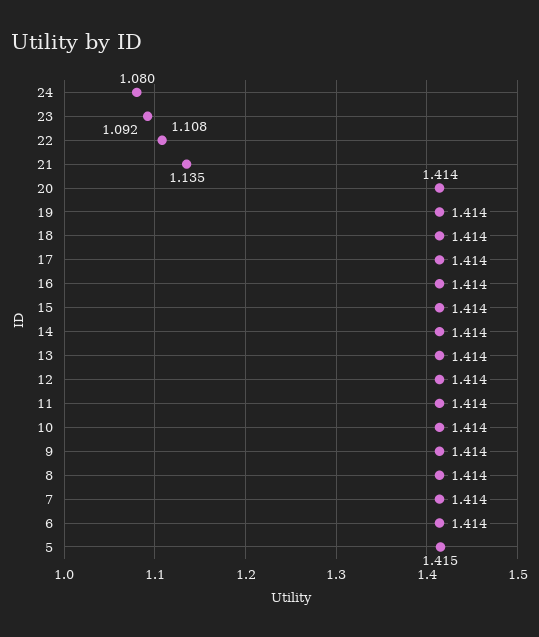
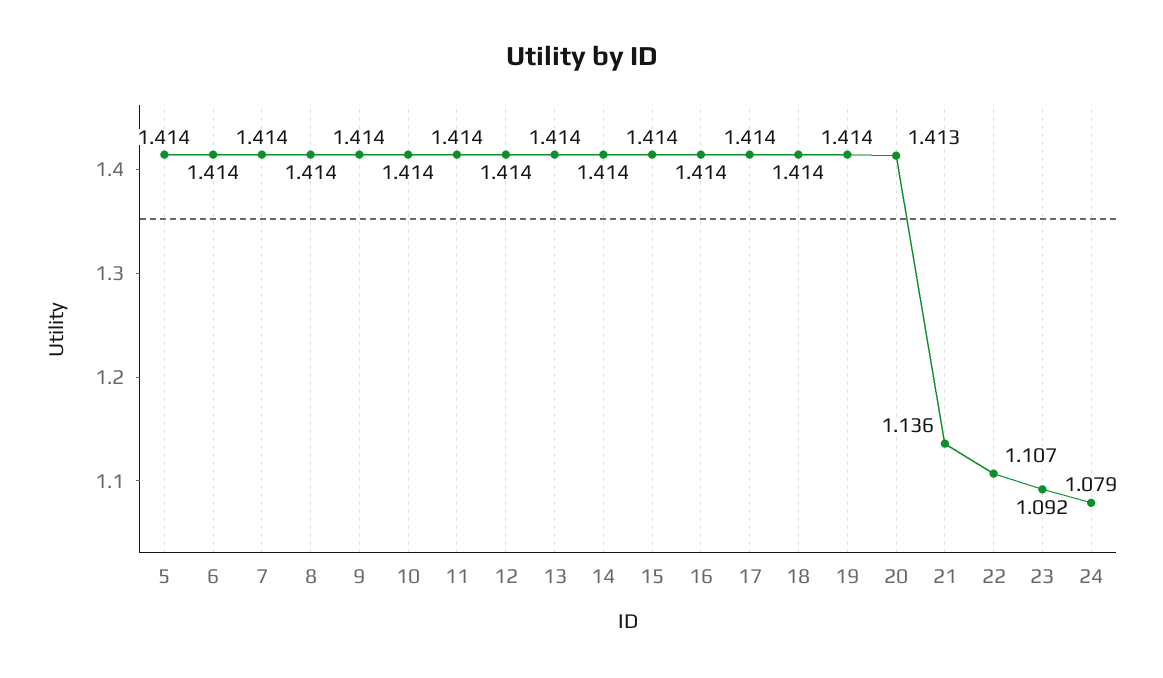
24: 1.08 -> 1.079
22: 1.108 -> 1.107
21: 1.135 -> 1.136
20: 1.414 -> 1.413
5: 1.415 -> 1.414

